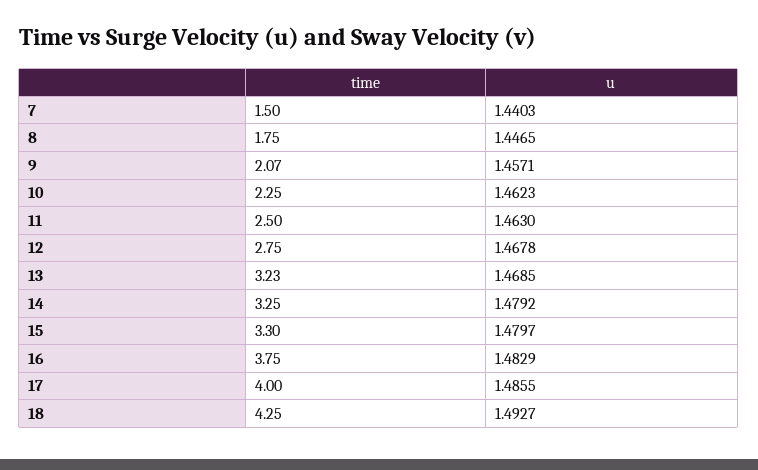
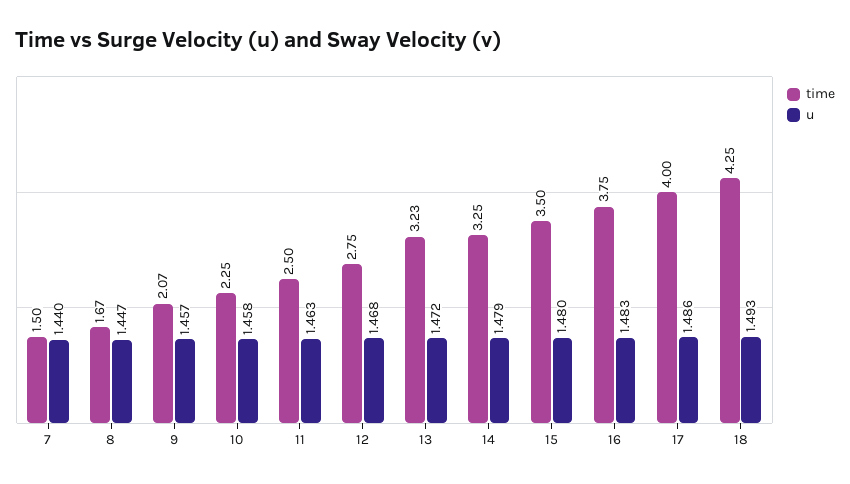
time, 8: 1.75 -> 1.67
u, 10: 1.4623 -> 1.458
u, 13: 1.4685 -> 1.472
time, 15: 3.3 -> 3.5

